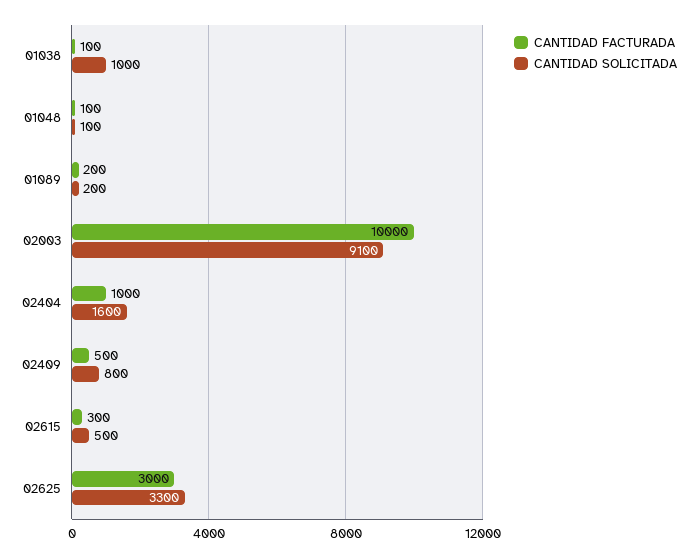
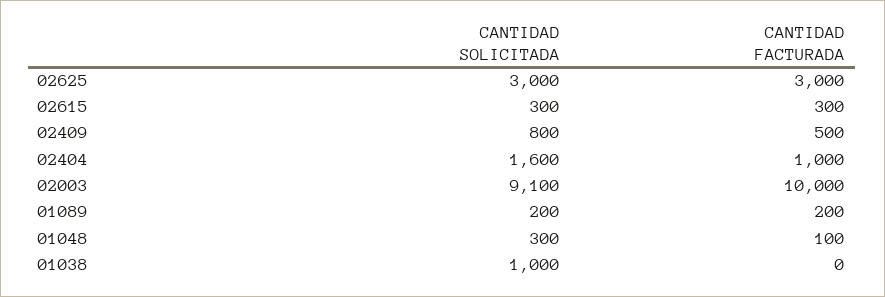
CANTIDAD FACTURADA, 01038: 100 -> 0
CANTIDAD SOLICITADA, 01048: 100 -> 300
CANTIDAD SOLICITADA, 02615: 500 -> 300
CANTIDAD SOLICITADA, 02625: 3300 -> 3000

